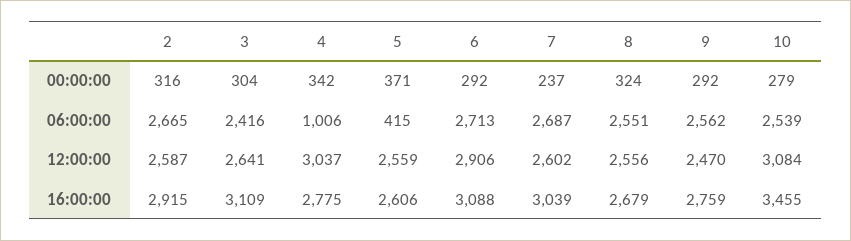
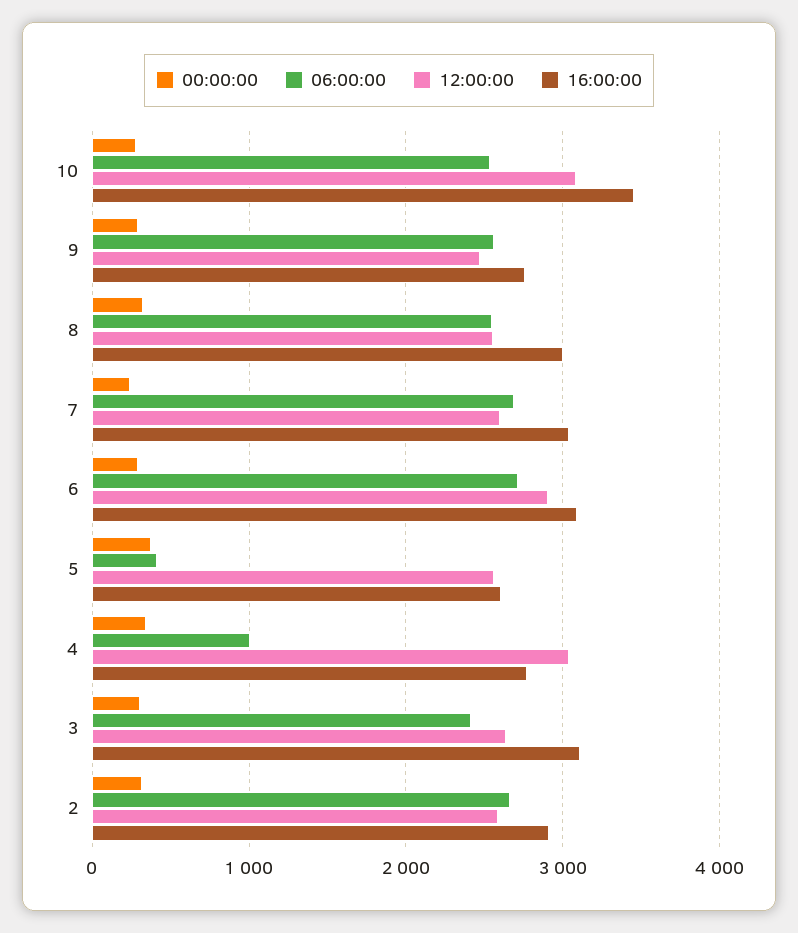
16:00:00, 8: 2679 -> 3000

